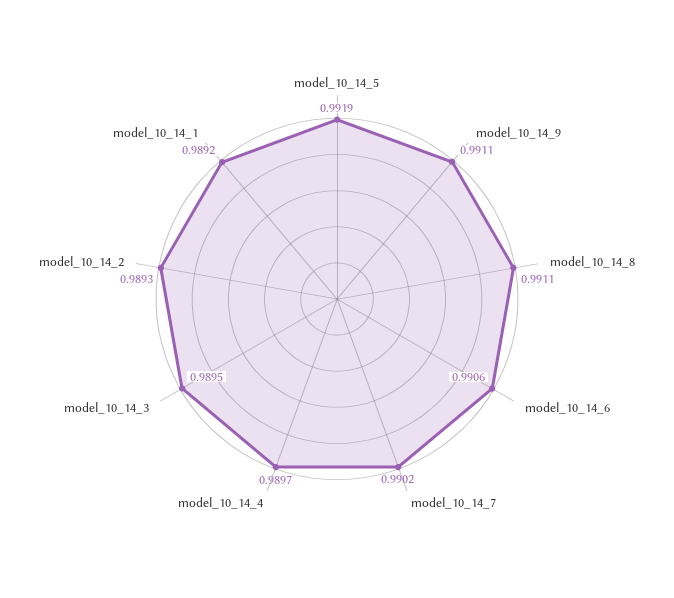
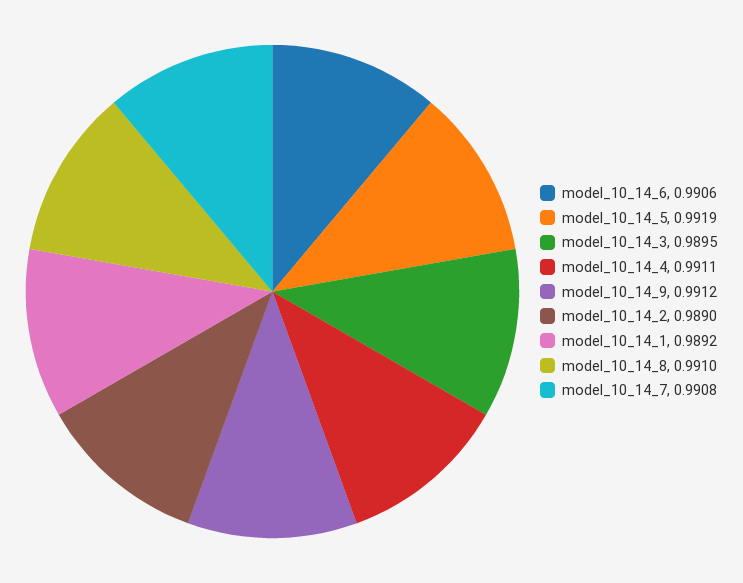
model_10_14_9: 0.9911 -> 0.9912
model_10_14_8: 0.9911 -> 0.991
model_10_14_7: 0.9902 -> 0.9908
model_10_14_4: 0.9897 -> 0.9911
model_10_14_2: 0.9893 -> 0.989

